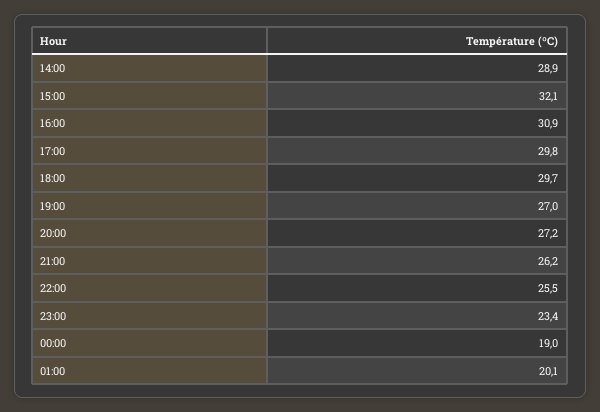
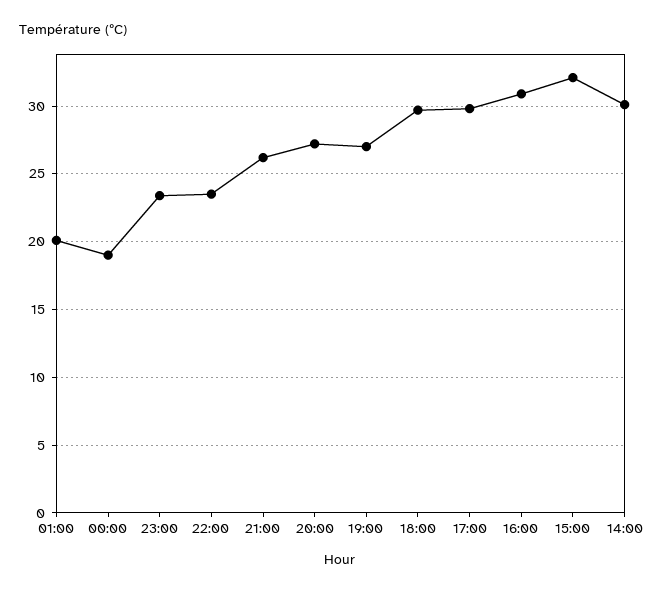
14:00: 28.9 -> 30
22:00: 25.5 -> 23.5

